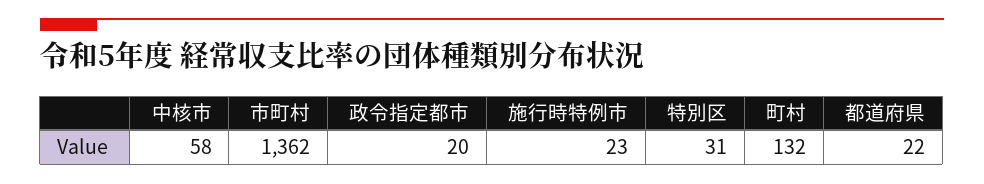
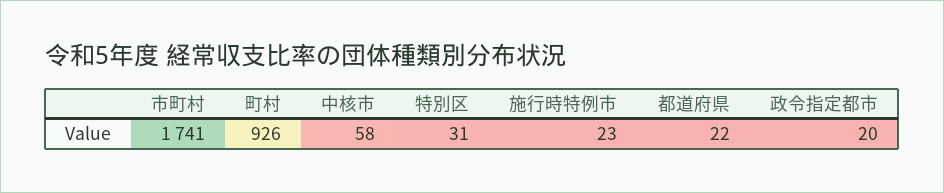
市町村: 1362 -> 1741
町村: 132 -> 926

